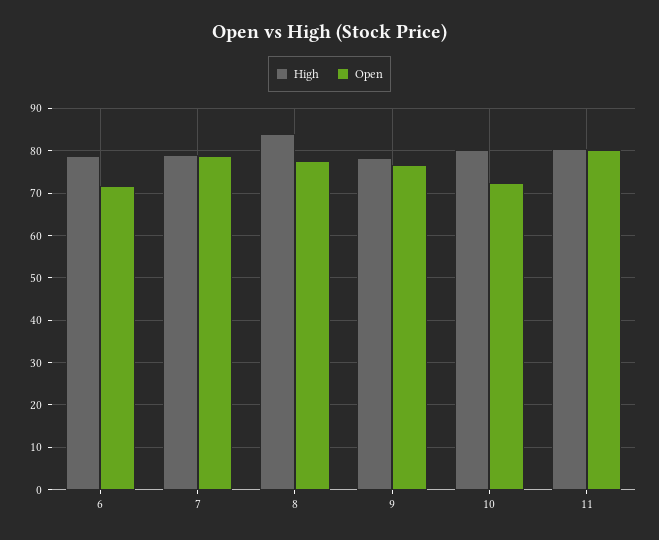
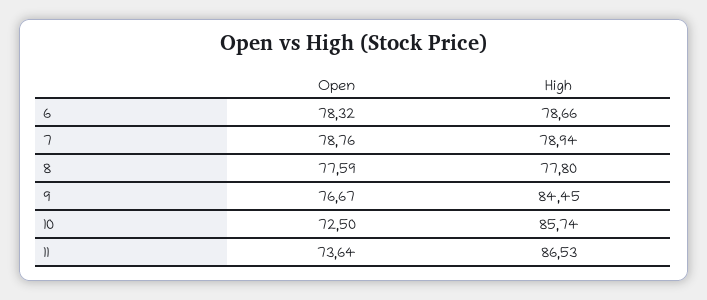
Open, 6: 72 -> 78.32
High, 8: 84 -> 77.8
High, 9: 78 -> 84.45
High, 10: 80 -> 85.74
High, 11: 80 -> 86.53
Open, 11: 80 -> 73.64

